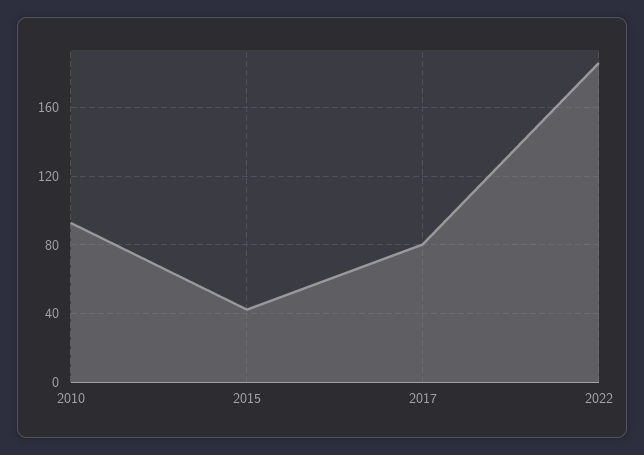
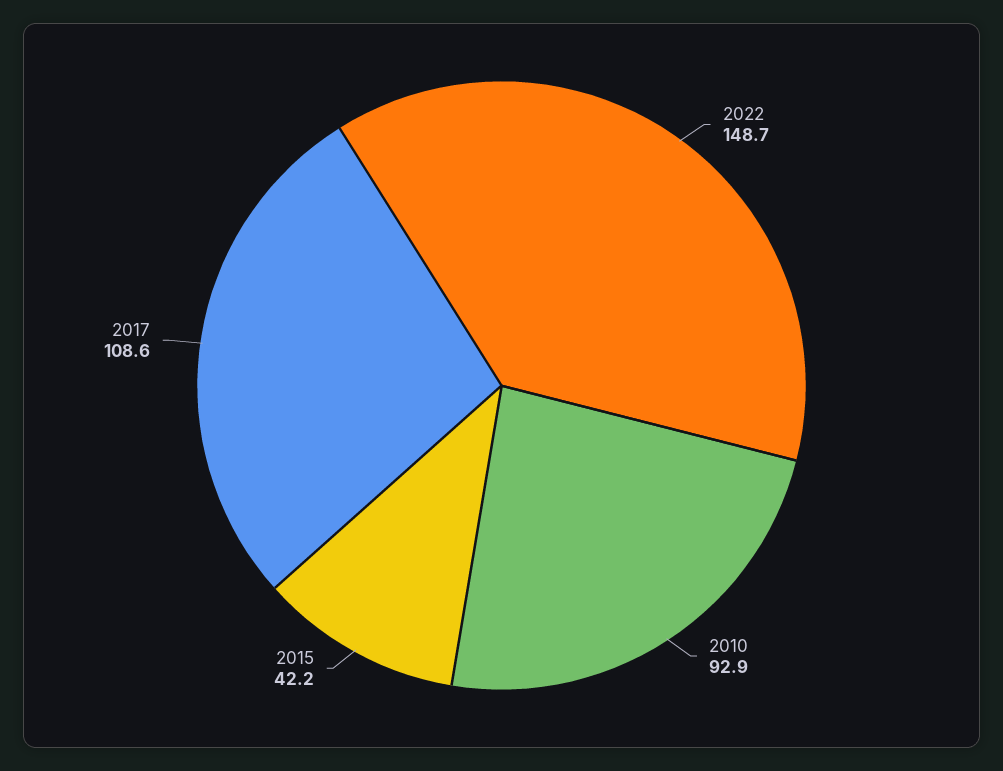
2017: 80 -> 108.6
2022: 185 -> 148.7

